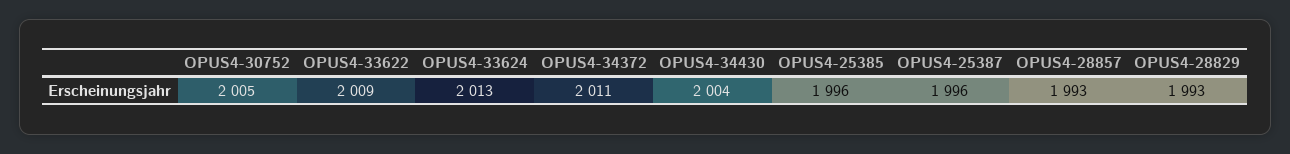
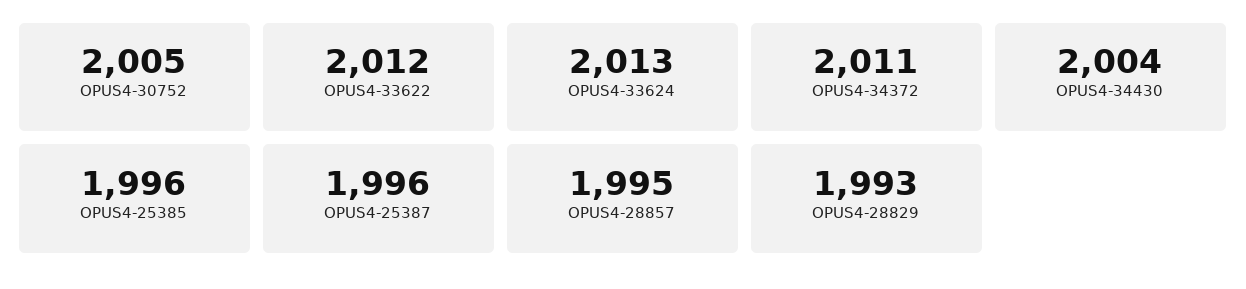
OPUS4-33622: 2009 -> 2012
OPUS4-28857: 1993 -> 1995

